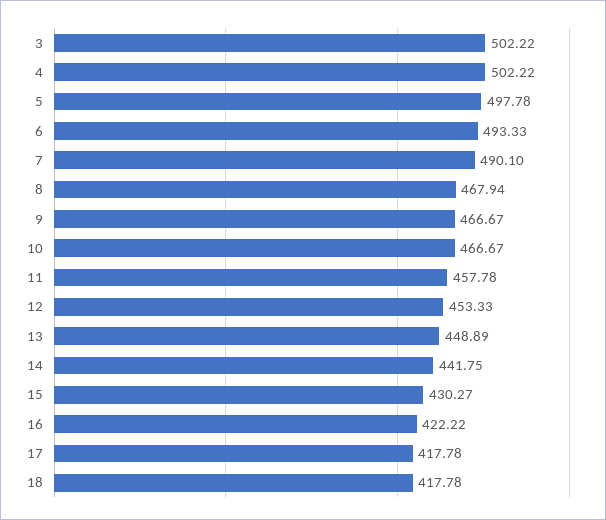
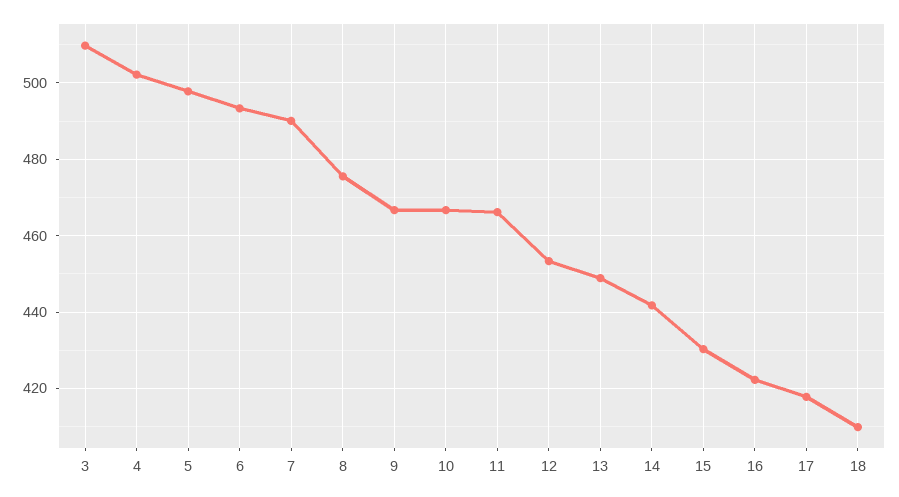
3: 502.22 -> 510
8: 467.94 -> 476
11: 457.78 -> 466
18: 417.78 -> 410

